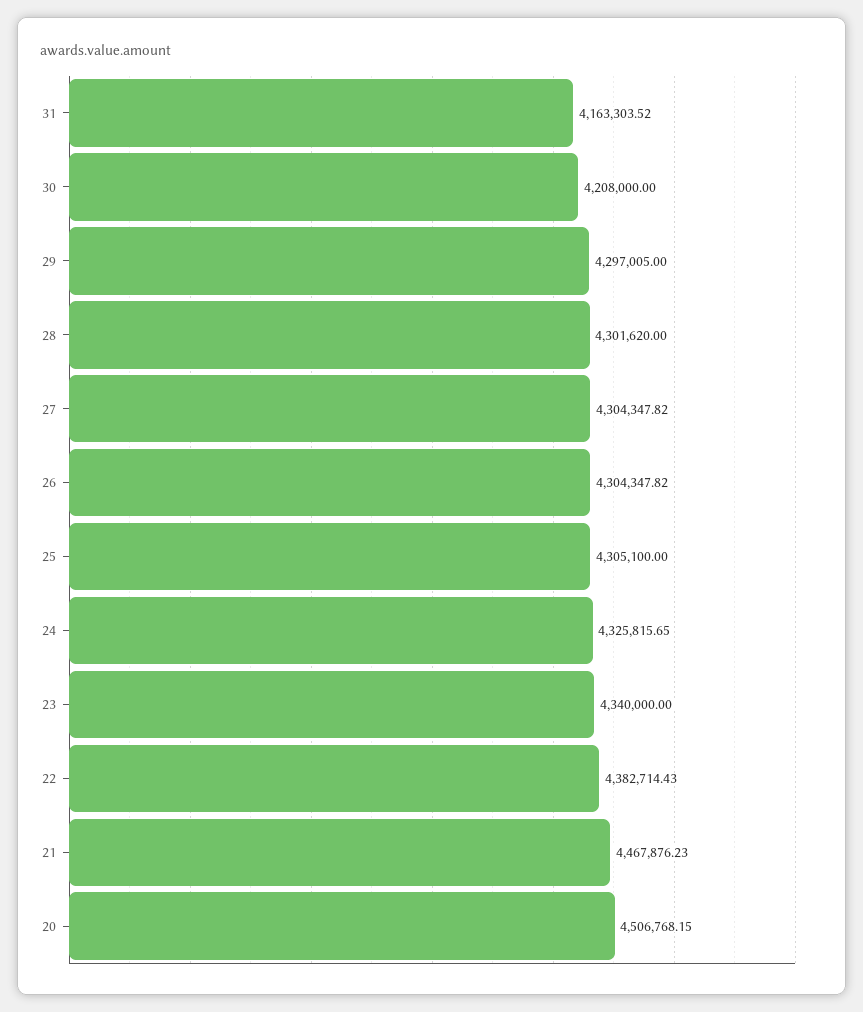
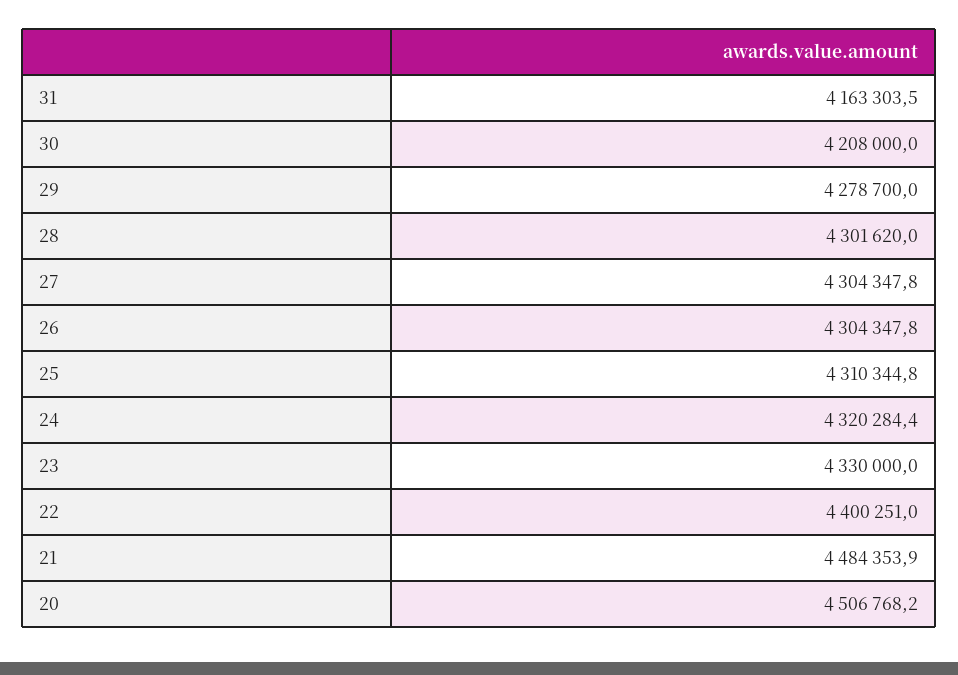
29: 4297005 -> 4278700
25: 4305100 -> 4310344.8
24: 4325815.65 -> 4320284.4
23: 4340000 -> 4330000
22: 4382714.43 -> 4400251
21: 4467876.23 -> 4484353.9

